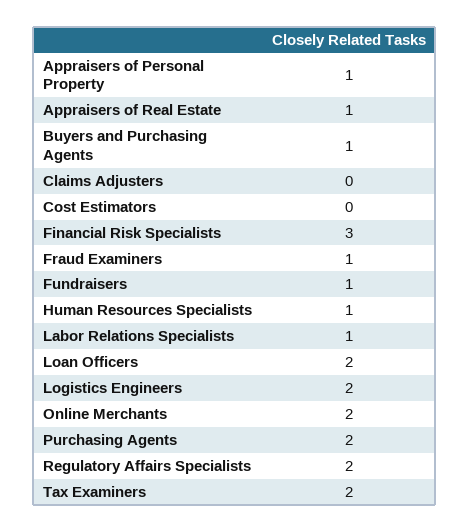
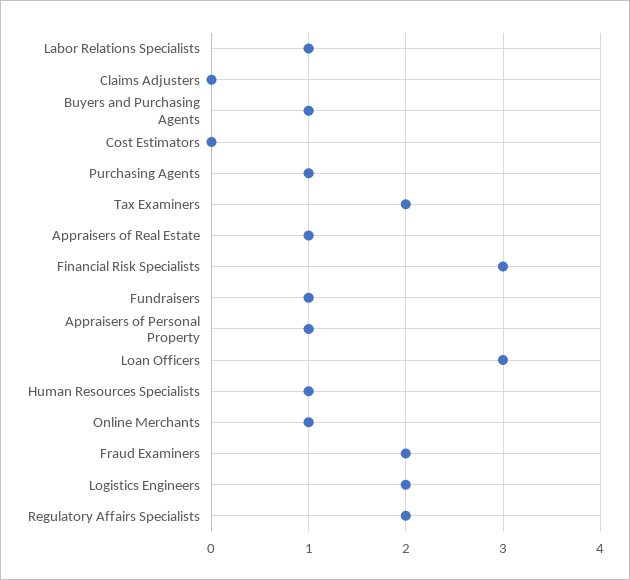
Fraud Examiners: 1 -> 2
Loan Officers: 2 -> 3
Online Merchants: 2 -> 1
Purchasing Agents: 2 -> 1

